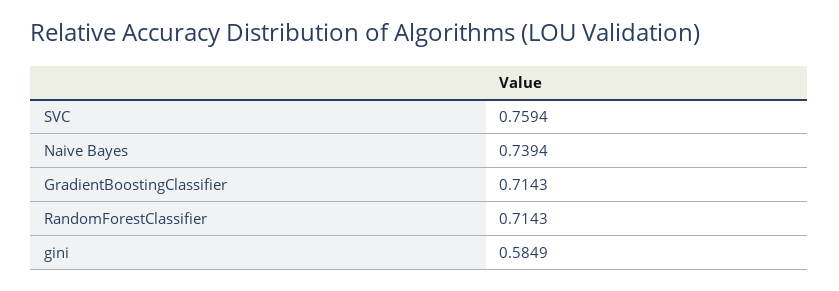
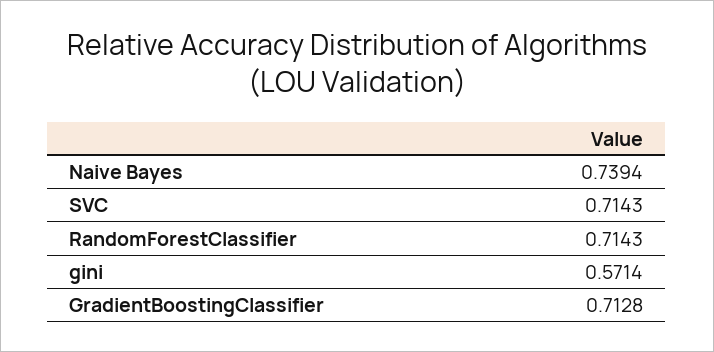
SVC: 0.7594 -> 0.7143
GradientBoostingClassifier: 0.7143 -> 0.7128
gini: 0.5849 -> 0.5714

